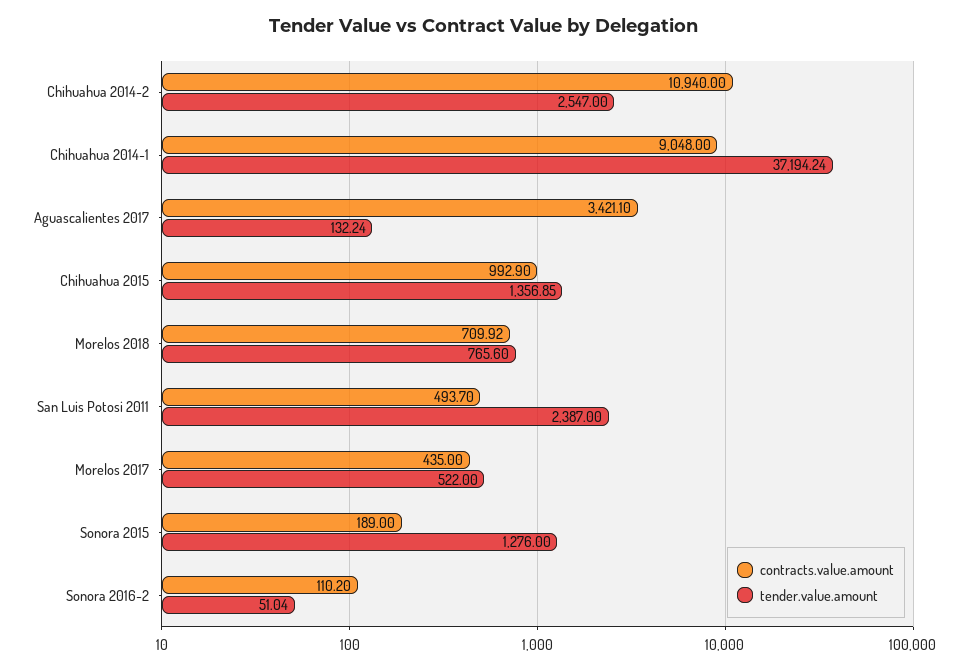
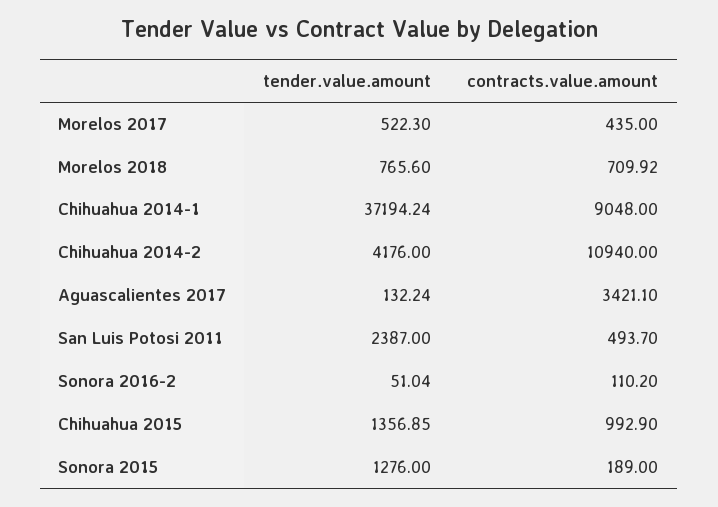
tender.value.amount, Chihuahua 2014-2: 2547 -> 4176
tender.value.amount, Morelos 2017: 522 -> 522.3

